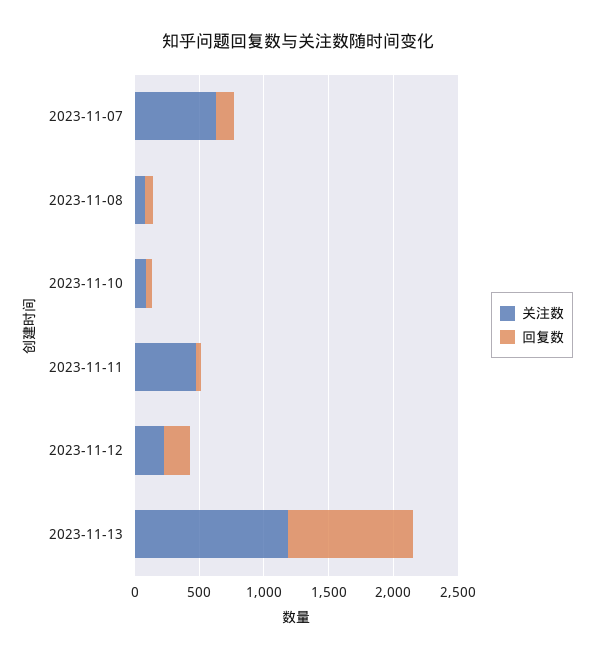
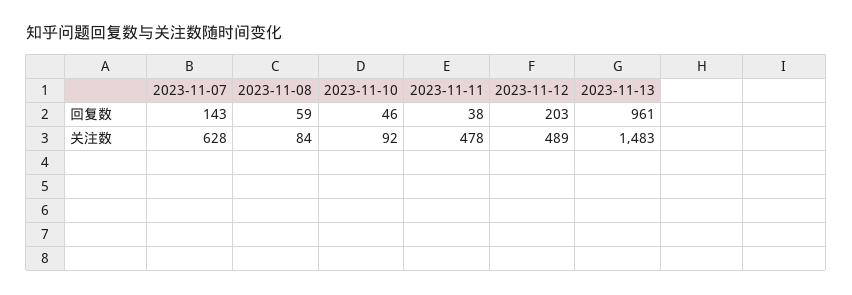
关注数, 2023-11-12: 200 -> 489
关注数, 2023-11-13: 1200 -> 1483

